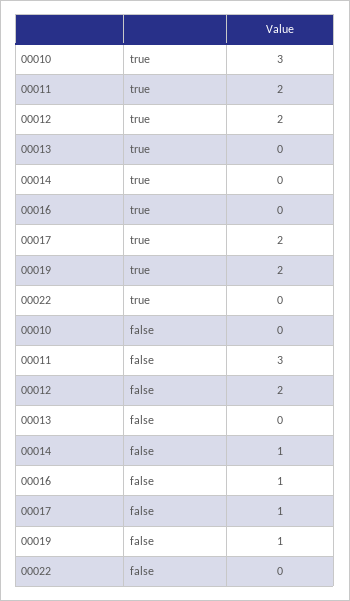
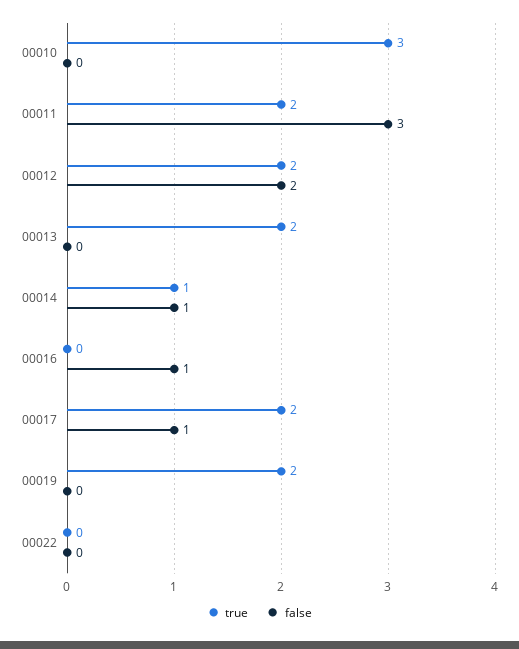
true, 00013: 0 -> 2
true, 00014: 0 -> 1
false, 00019: 1 -> 0

